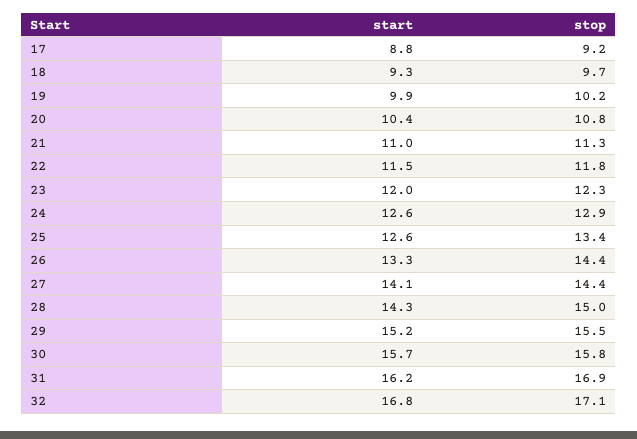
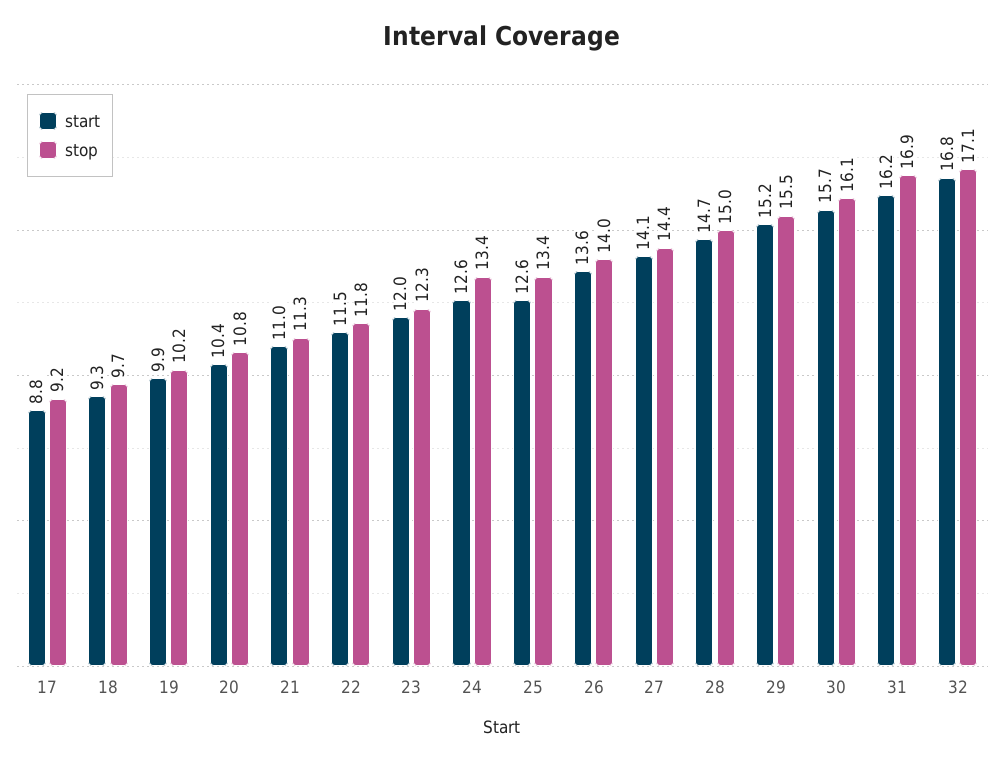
stop, 24: 12.9 -> 13.4
start, 26: 13.3 -> 13.6
stop, 26: 14.4 -> 14
start, 28: 14.3 -> 14.7
stop, 30: 15.8 -> 16.1

